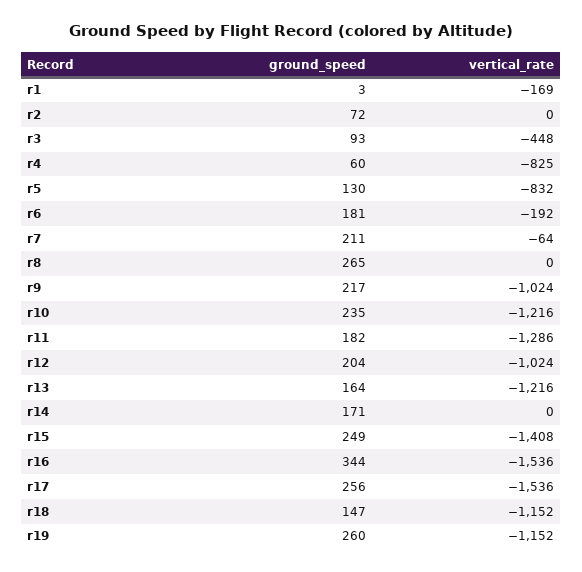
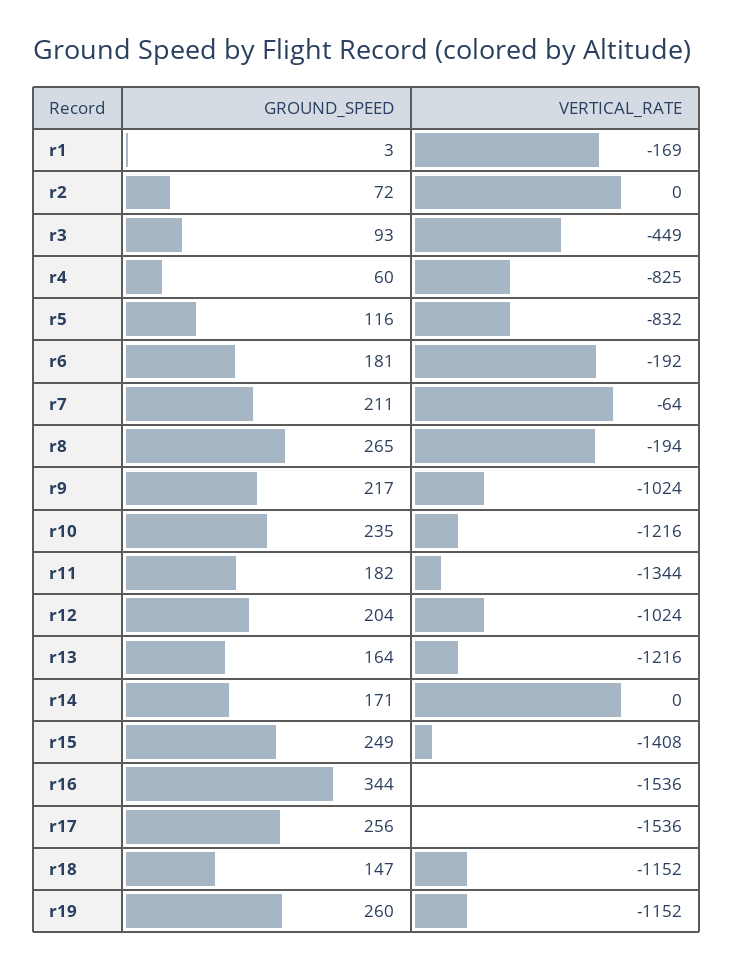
vertical_rate, r3: -448 -> -449
ground_speed, r5: 130 -> 116
vertical_rate, r8: 0 -> -194
vertical_rate, r11: -1286 -> -1344

